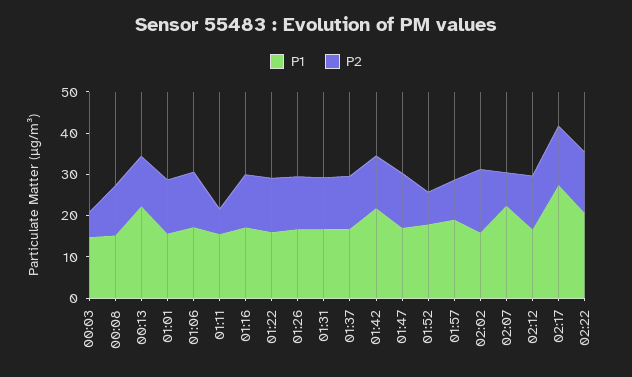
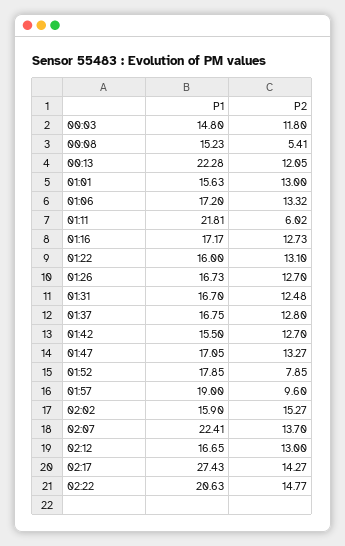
P2, 00:03: 6 -> 11.8
P2, 00:08: 12 -> 5.41
P1, 01:11: 16 -> 21.81
P1, 01:42: 22 -> 15.5
P2, 02:07: 8 -> 13.7

